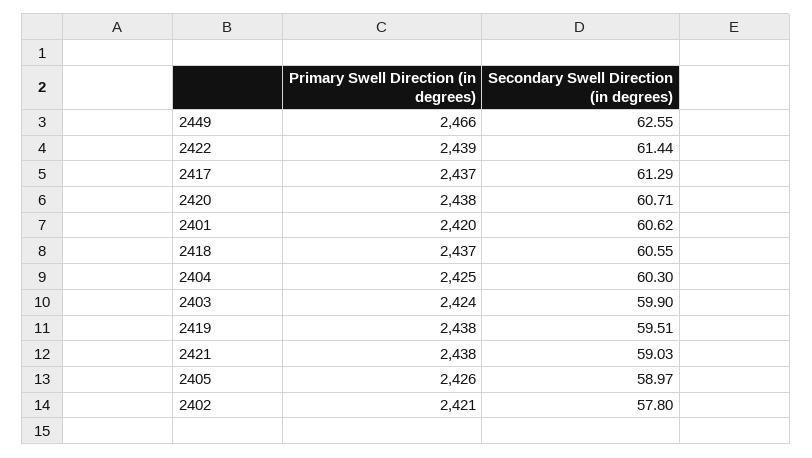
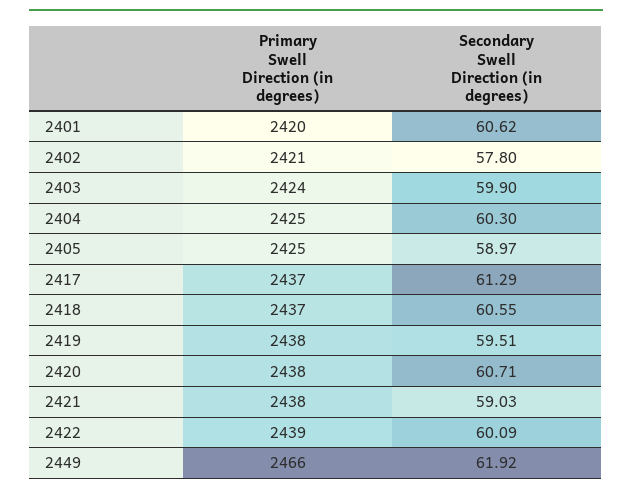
Secondary Swell Direction (in degrees), 2449: 62.55 -> 61.92
Secondary Swell Direction (in degrees), 2422: 61.44 -> 60.09
Primary Swell Direction (in degrees), 2405: 2426 -> 2425

